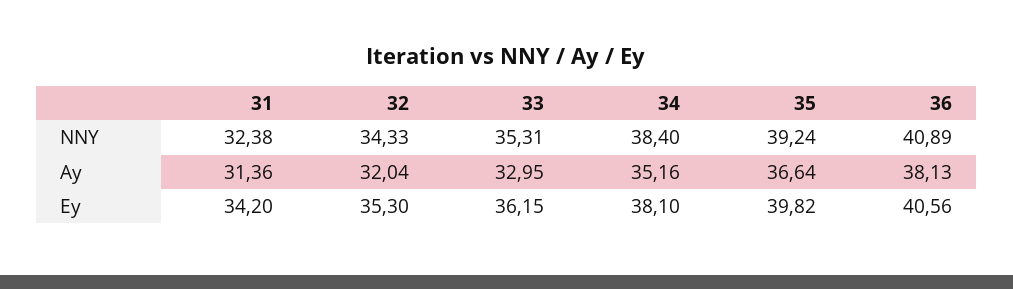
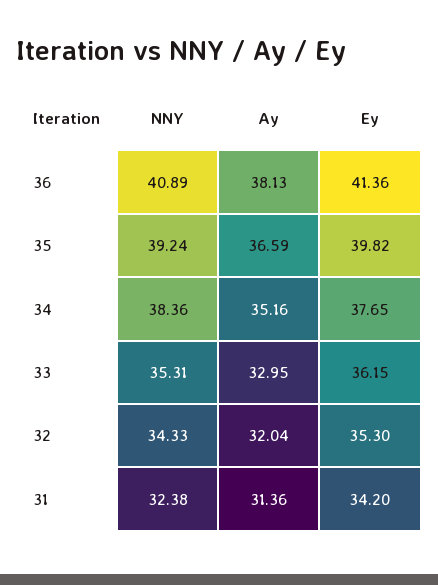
34, NNY: 38.4 -> 38.36
35, Ay: 36.64 -> 36.59
34, Ey: 38.1 -> 37.65
36, Ey: 40.56 -> 41.36

